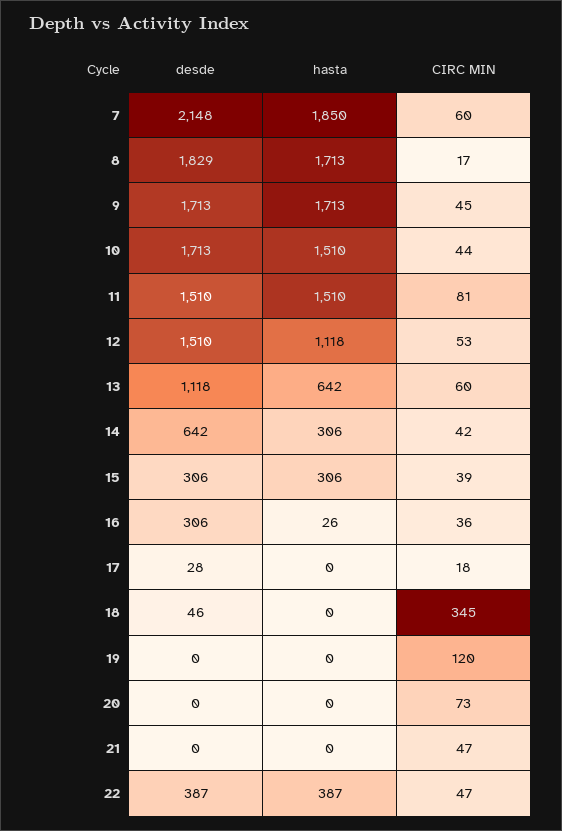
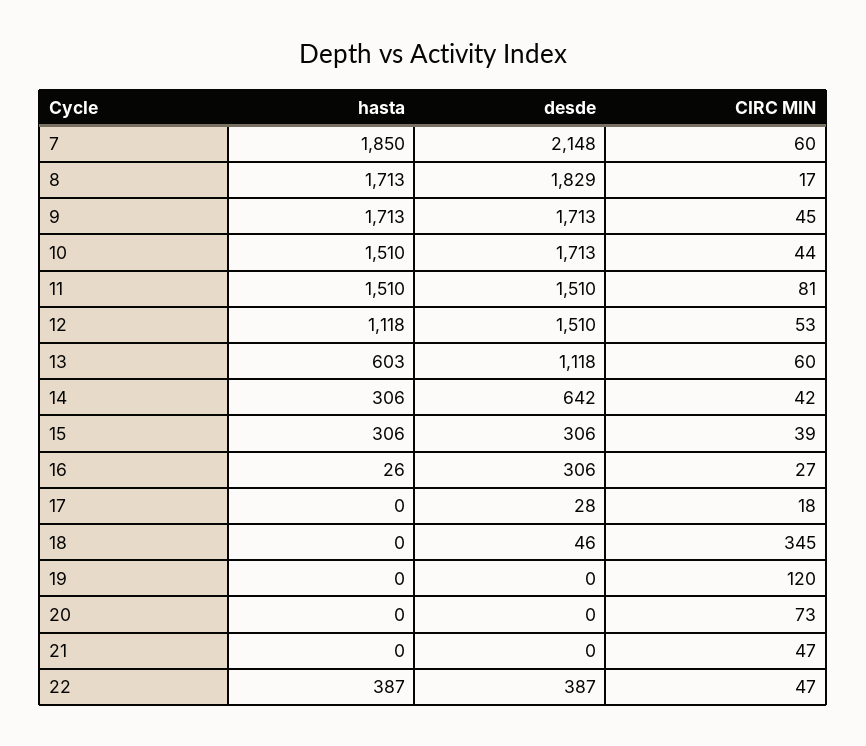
hasta, 13: 642 -> 603
CIRC MIN, 16: 36 -> 27

